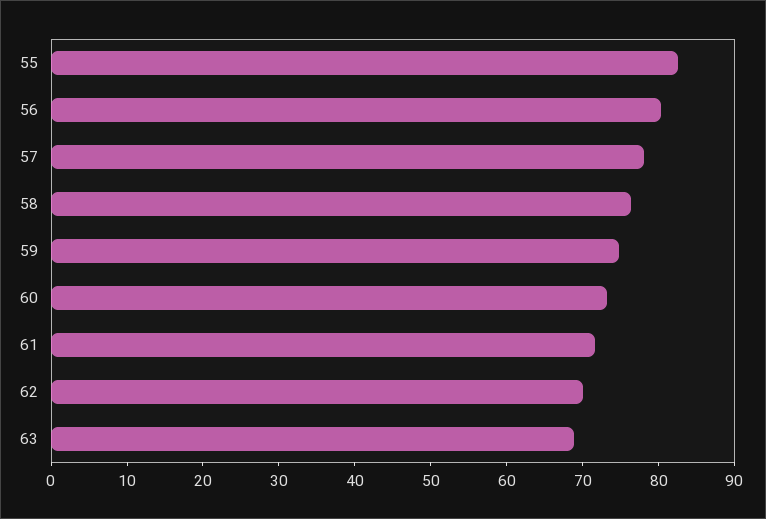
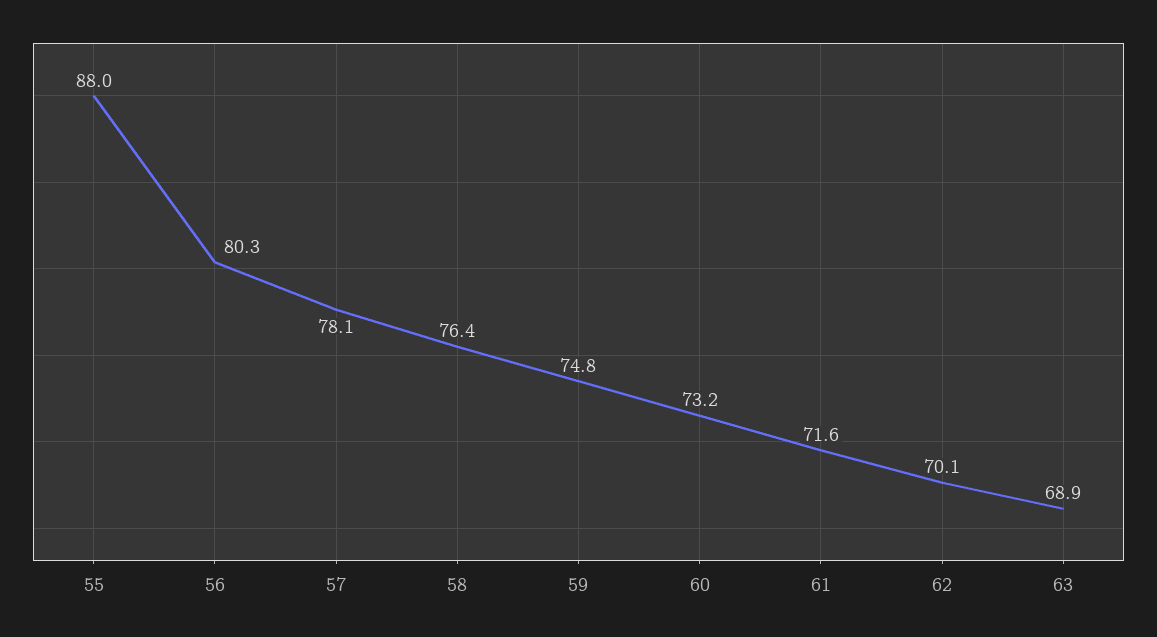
55: 82 -> 88

